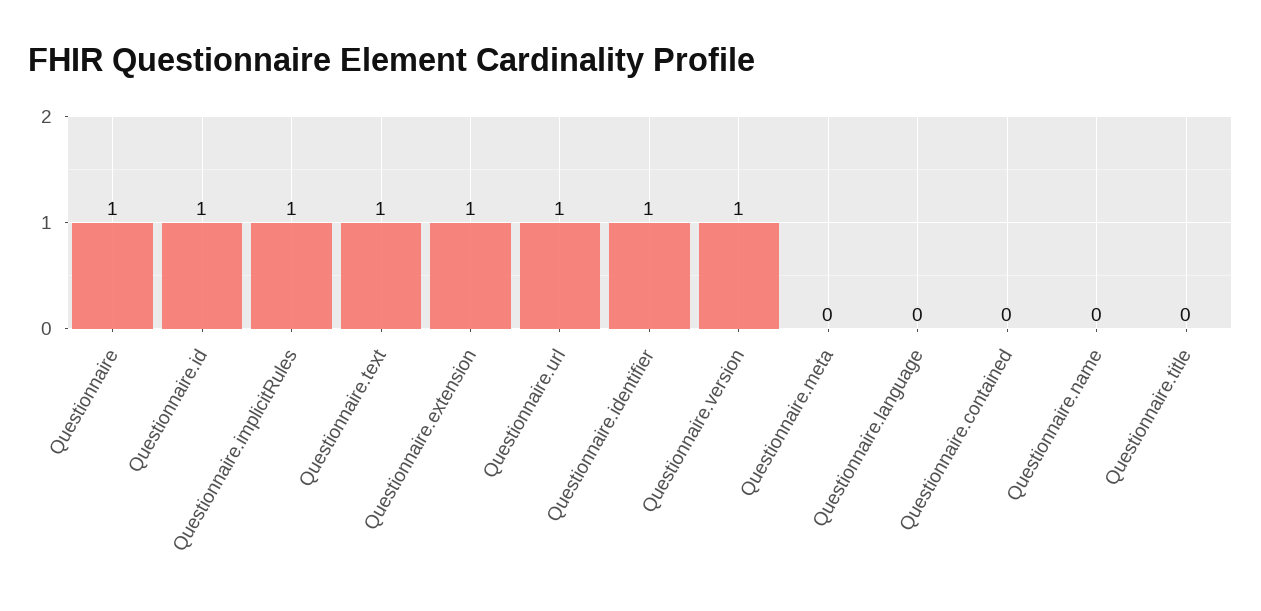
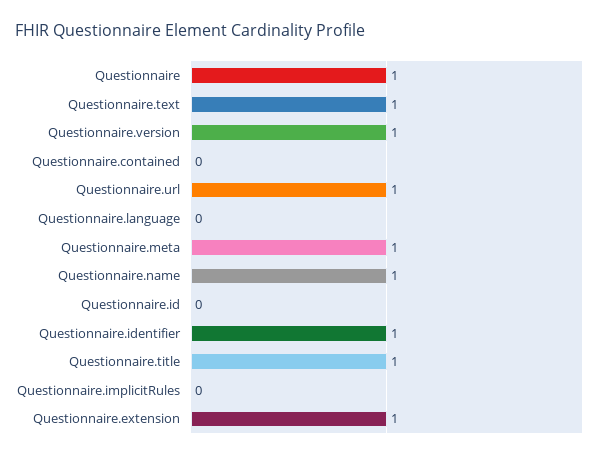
Questionnaire.id: 1 -> 0
Questionnaire.implicitRules: 1 -> 0
Questionnaire.meta: 0 -> 1
Questionnaire.name: 0 -> 1
Questionnaire.title: 0 -> 1

